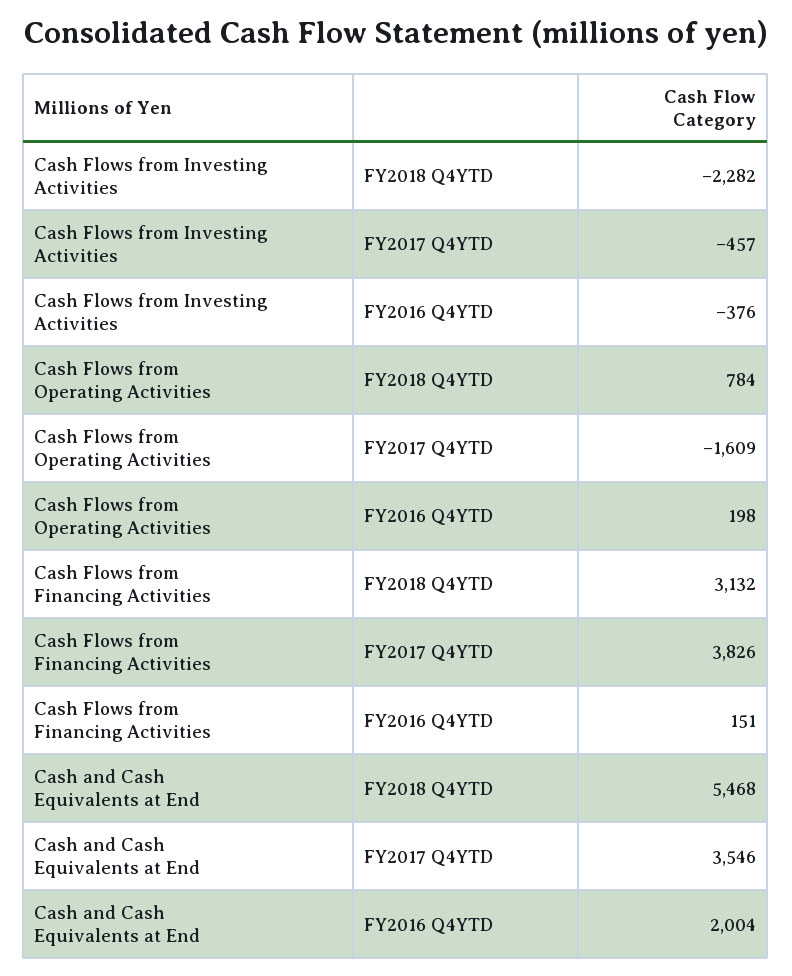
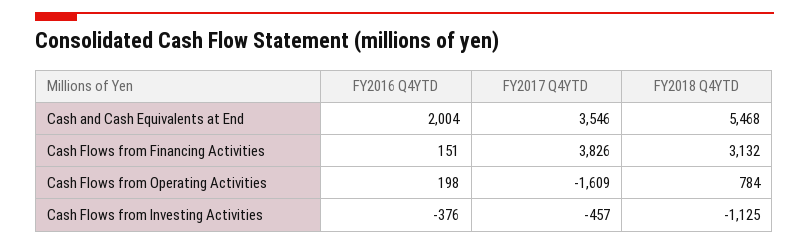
Cash Flows from Investing Activities, FY2018 Q4YTD: -2282 -> -1125

